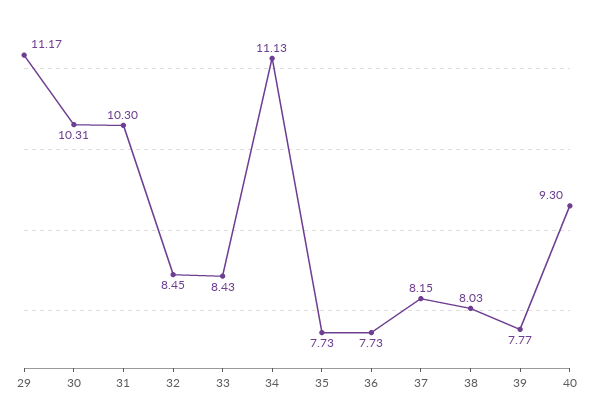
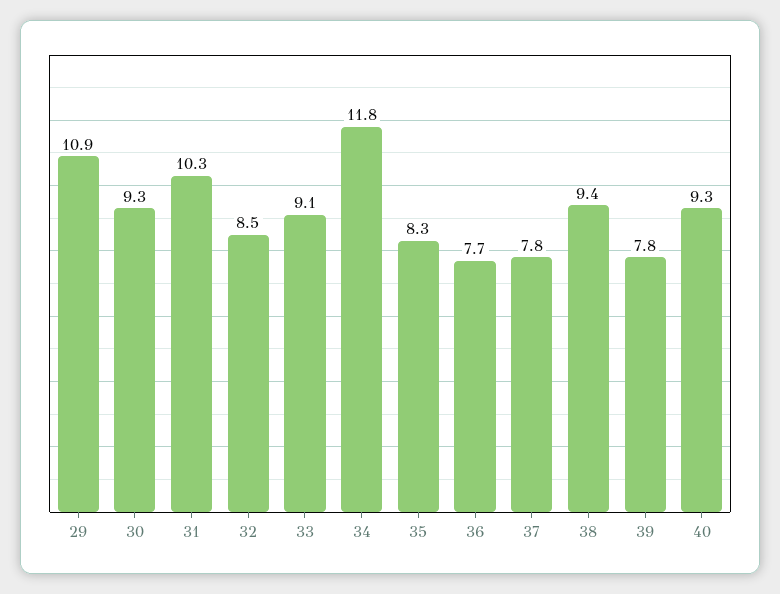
29: 11.17 -> 10.9
30: 10.31 -> 9.3
33: 8.43 -> 9.1
34: 11.13 -> 11.8
35: 7.73 -> 8.3
37: 8.15 -> 7.8
38: 8.03 -> 9.4

